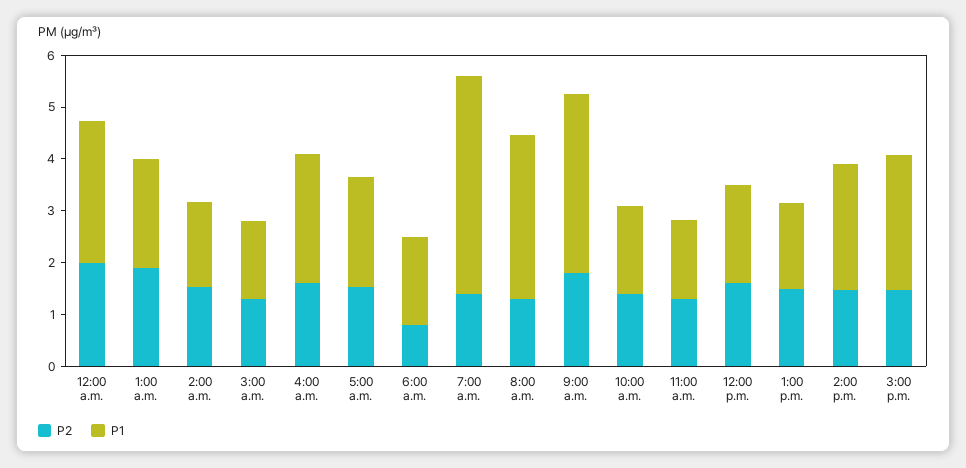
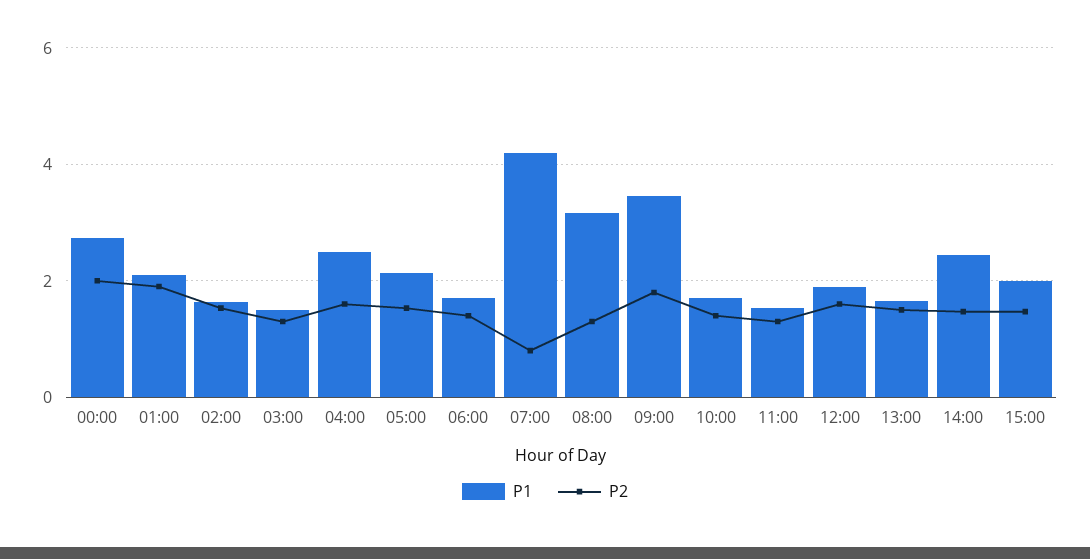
P2, 6:00 a.m.: 0.8 -> 1.4
P2, 7:00 a.m.: 1.4 -> 0.8
P1, 3:00 p.m.: 2.6 -> 2

